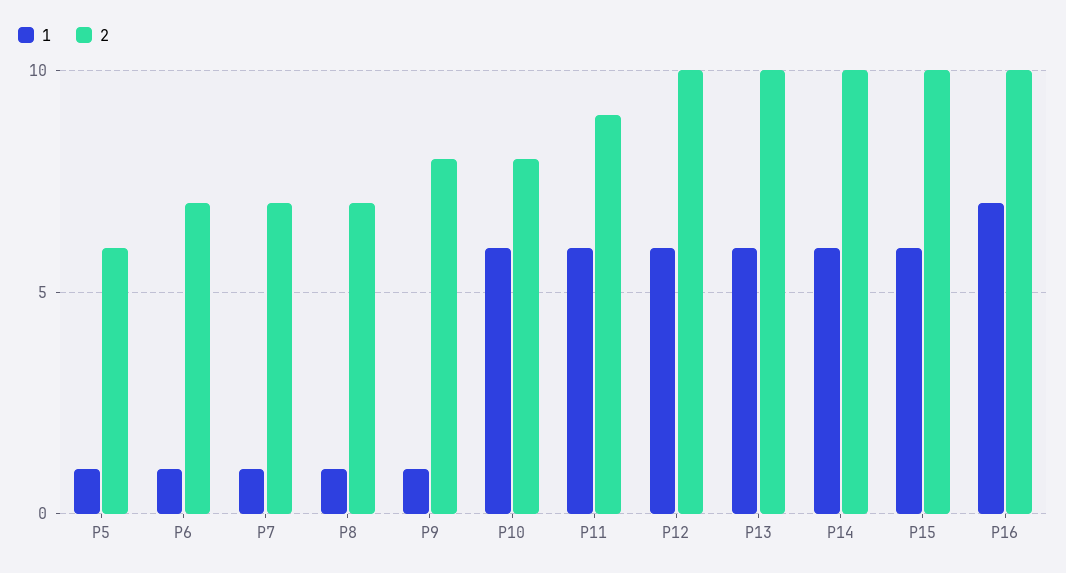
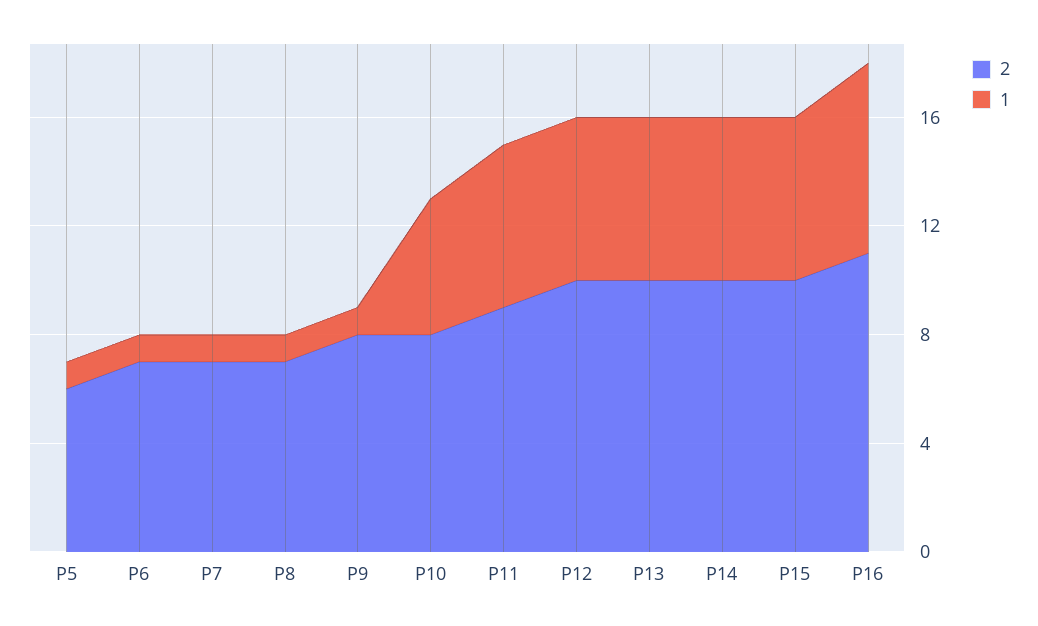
1, P10: 6 -> 5
2, P16: 10 -> 11

